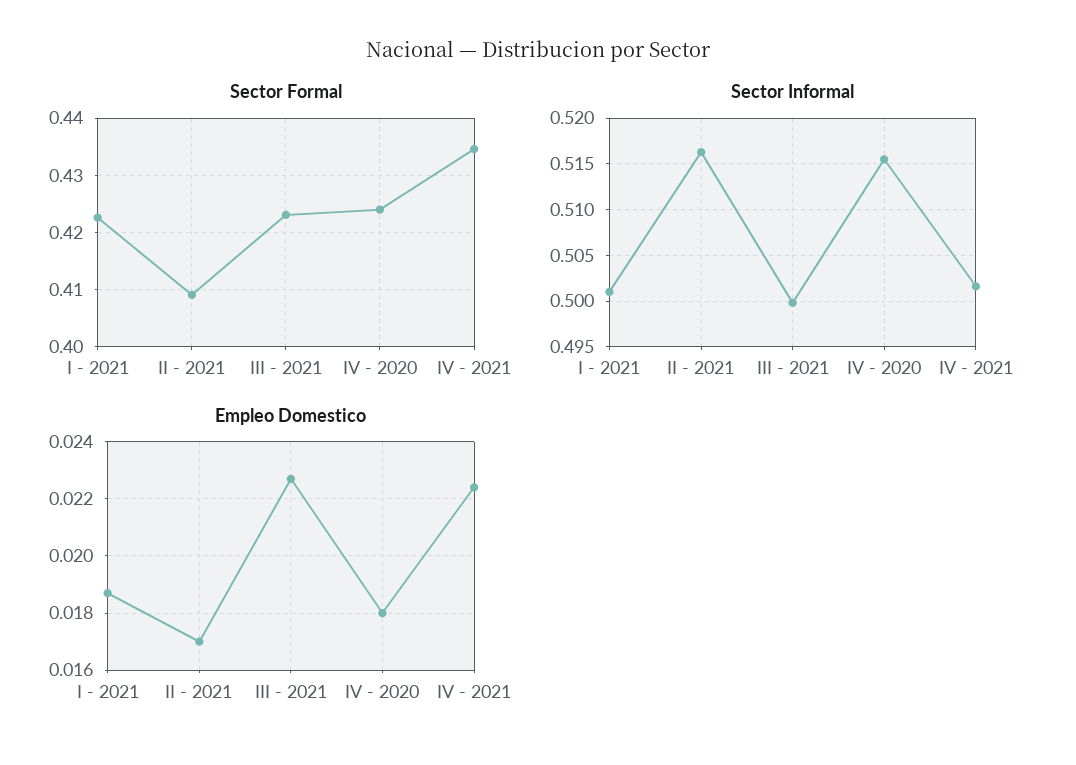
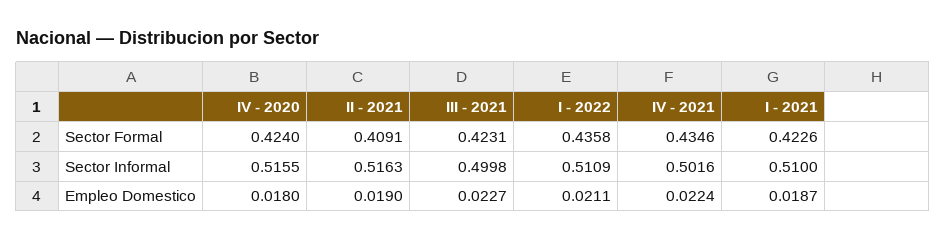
Sector Informal, I - 2021: 0.501 -> 0.51
Empleo Domestico, II - 2021: 0.017 -> 0.019
Sector Formal, I - 2022: none -> 0.4358
Sector Informal, I - 2022: none -> 0.5109
Empleo Domestico, I - 2022: none -> 0.0211

